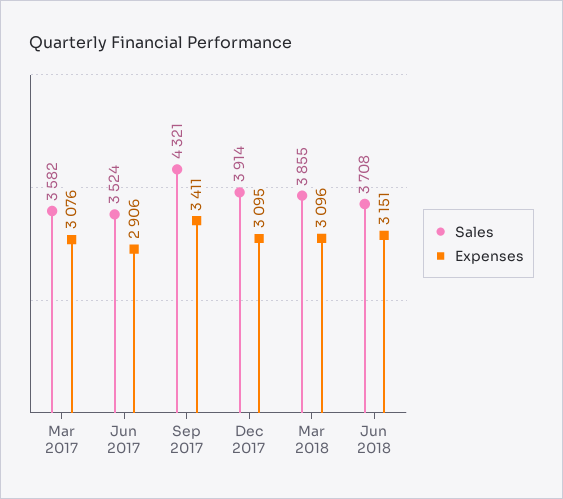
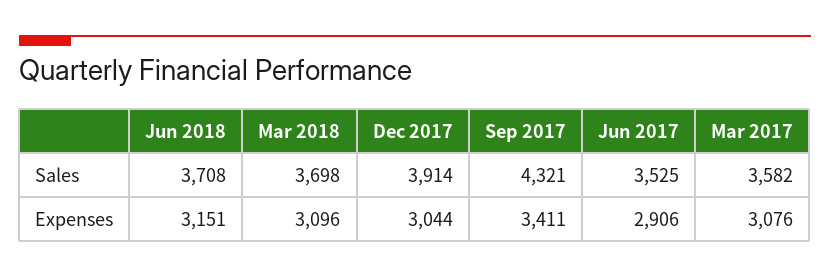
Sales, Jun 2017: 3524 -> 3525
Expenses, Dec 2017: 3095 -> 3044
Sales, Mar 2018: 3855 -> 3698

